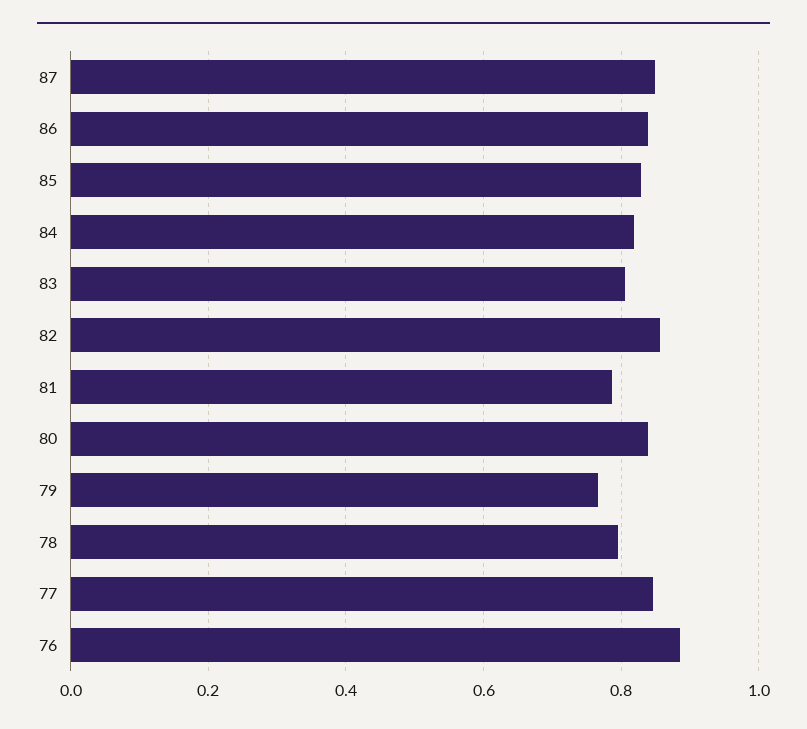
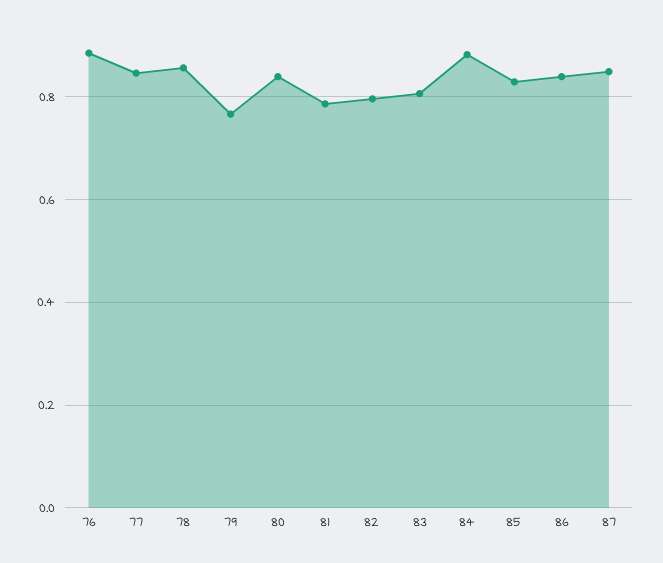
84: 0.82 -> 0.88
82: 0.86 -> 0.8
78: 0.8 -> 0.86

